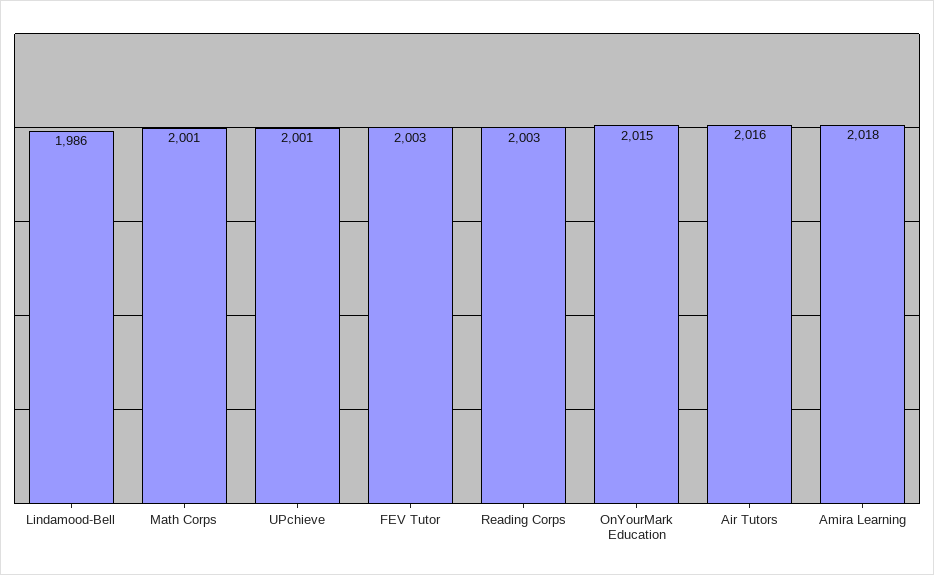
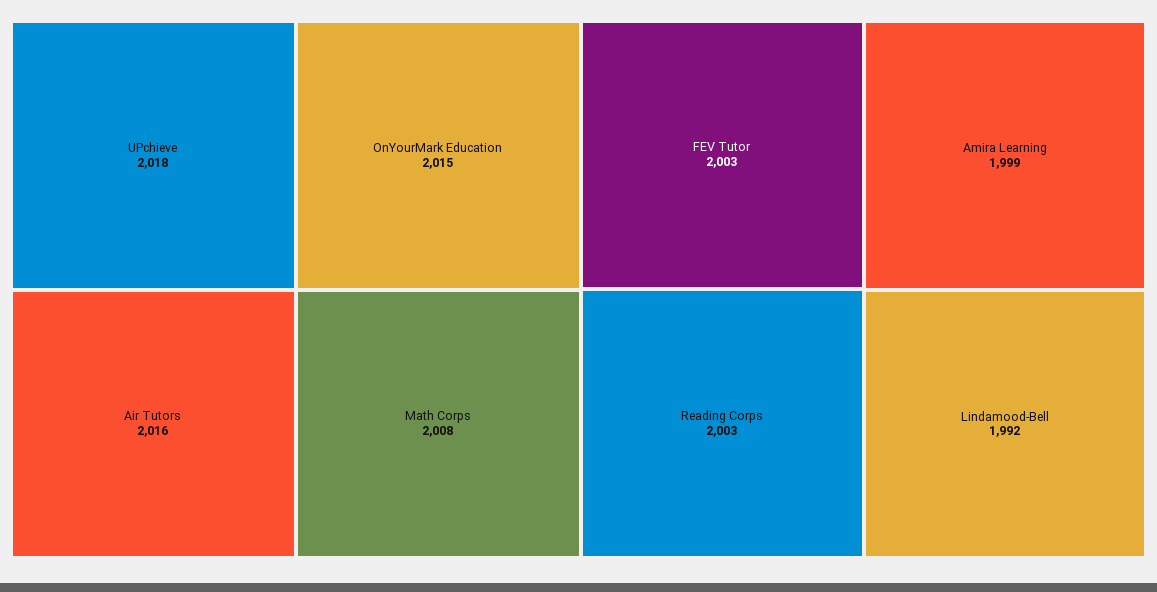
Lindamood-Bell: 1986 -> 1992
Math Corps: 2001 -> 2008
UPchieve: 2001 -> 2018
Amira Learning: 2018 -> 1999

